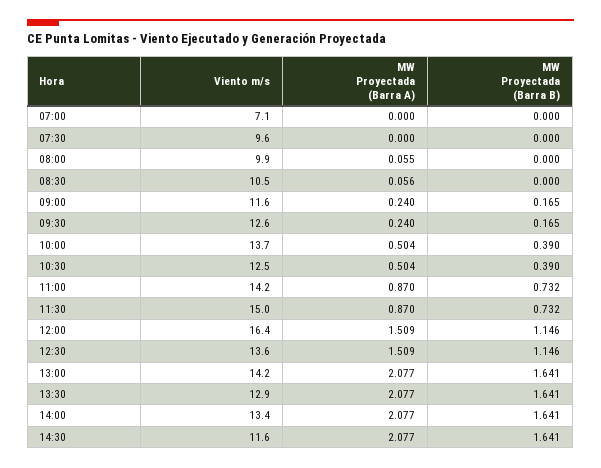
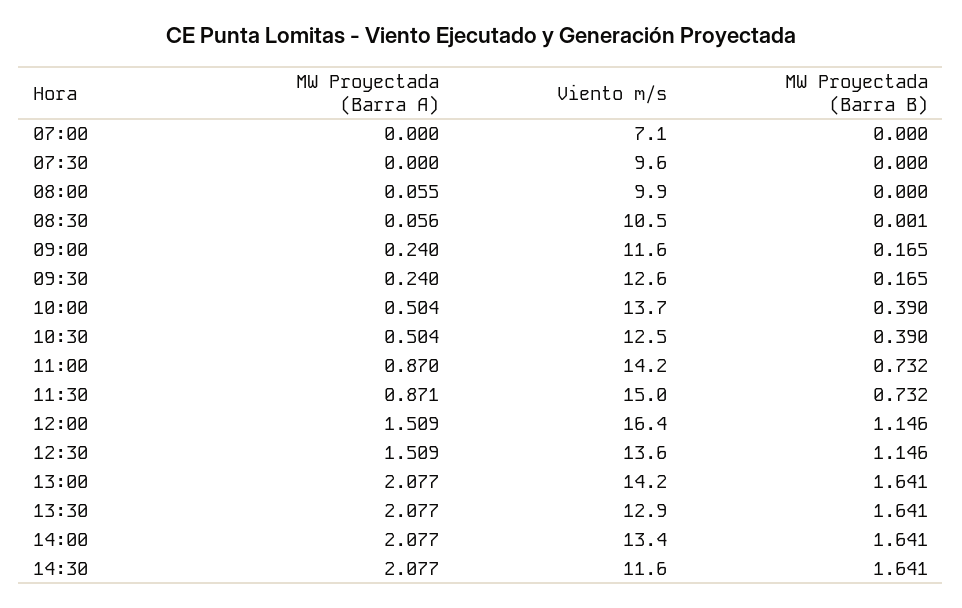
MW Proyectada (Barra B), 08:30: 0 -> 0.001
MW Proyectada (Barra A), 11:30: 0.87 -> 0.871

